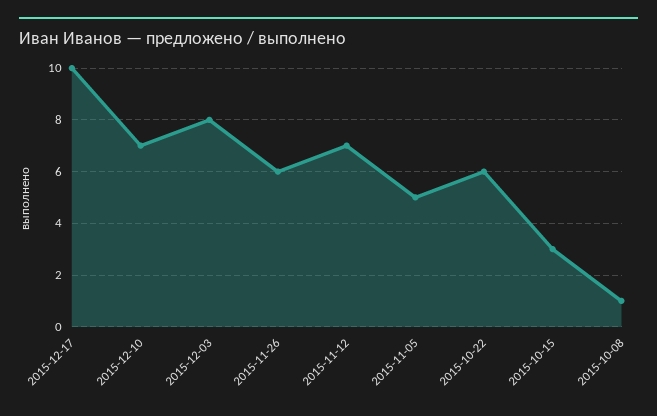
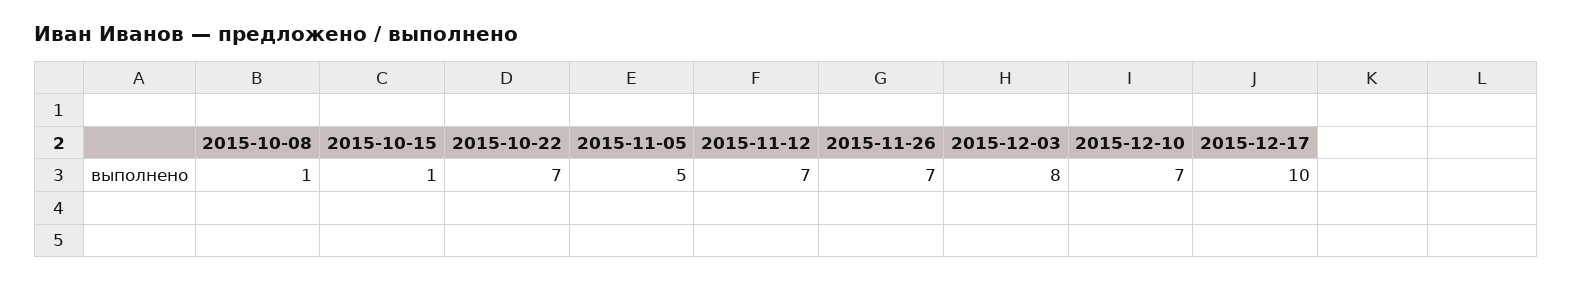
2015-11-26: 6 -> 7
2015-10-22: 6 -> 7
2015-10-15: 3 -> 1

